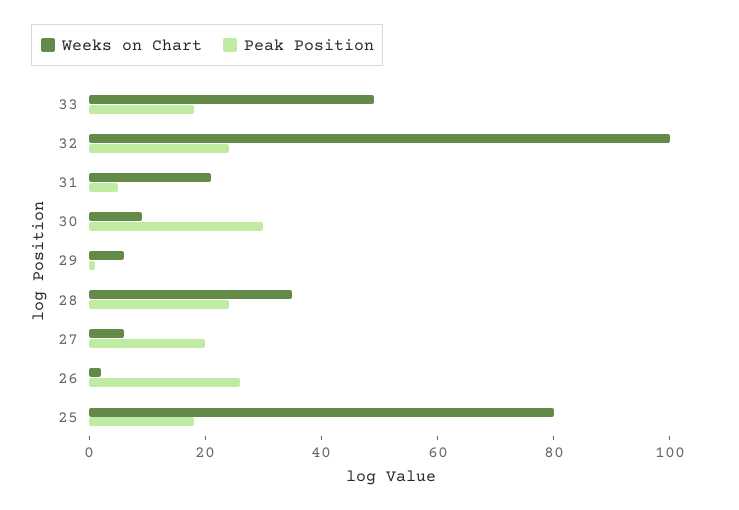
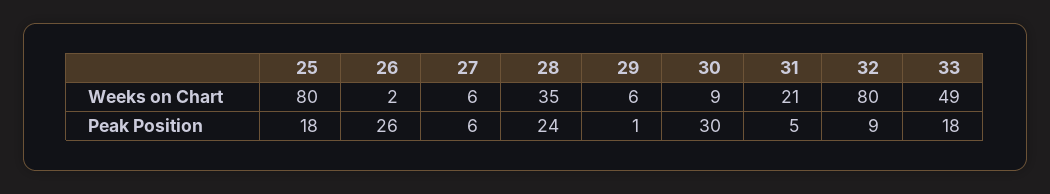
Weeks on Chart, 32: 100 -> 80
Peak Position, 32: 25 -> 9
Peak Position, 27: 20 -> 6

